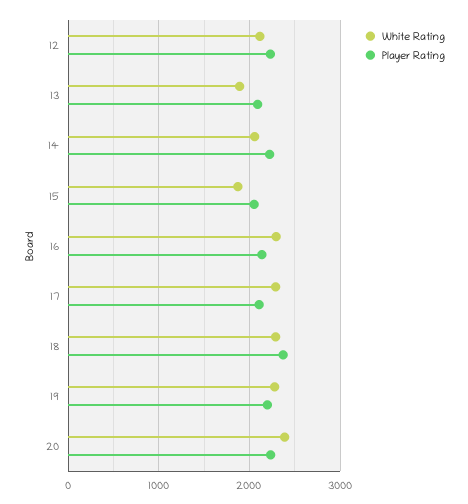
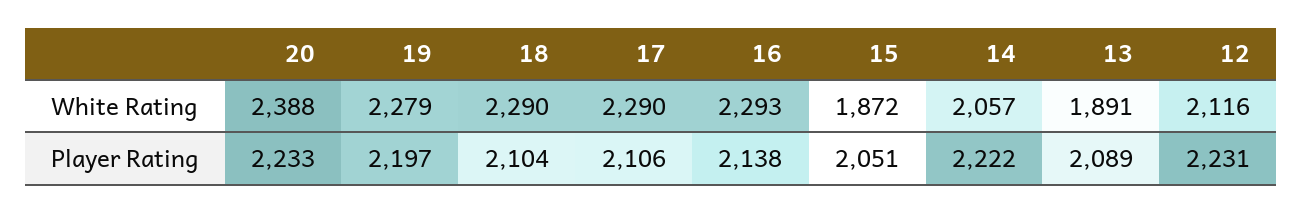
Player Rating, 18: 2400 -> 2104

